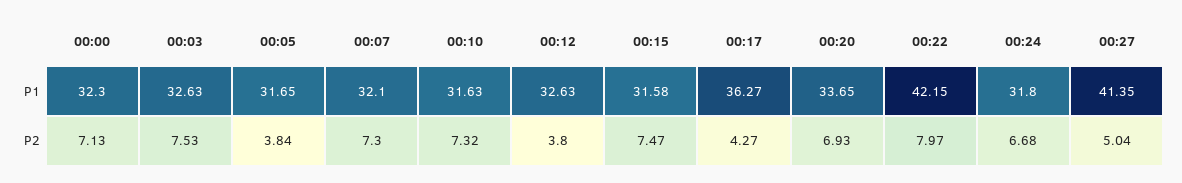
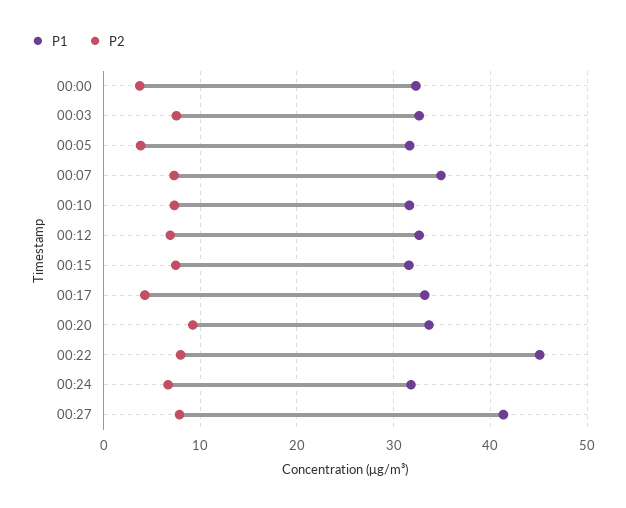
P1, 00:07: 32.1 -> 35
P1, 00:17: 36.27 -> 33
P1, 00:22: 42.15 -> 45
P2, 00:00: 7.13 -> 4
P2, 00:12: 3.8 -> 7
P2, 00:20: 6.93 -> 9
P2, 00:27: 5.04 -> 8

